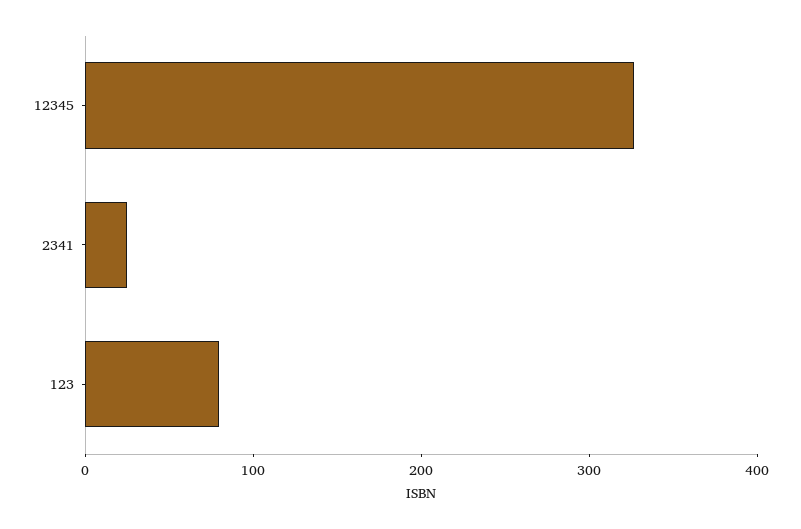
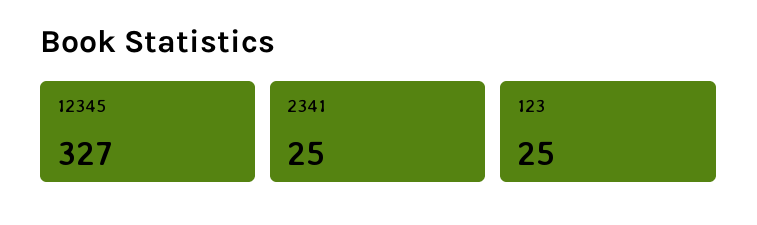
123: 80 -> 25

